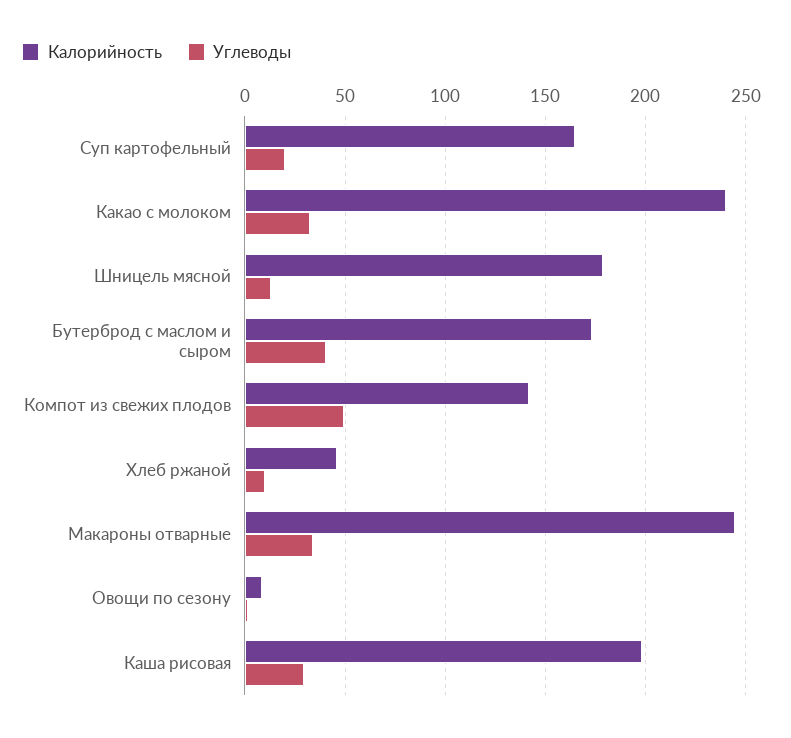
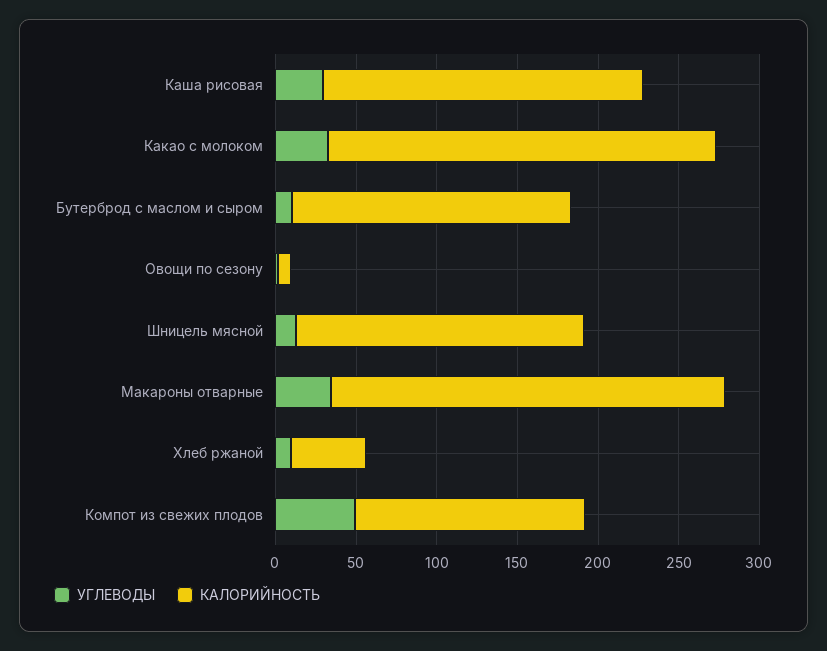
Калорийность, Суп картофельный: 165 -> none
Углеводы, Суп картофельный: 20 -> none
Углеводы, Бутерброд с маслом и сыром: 40 -> 10

